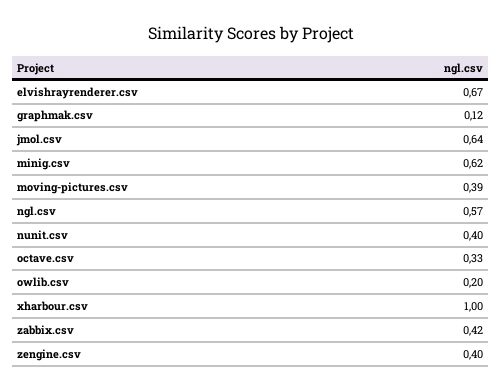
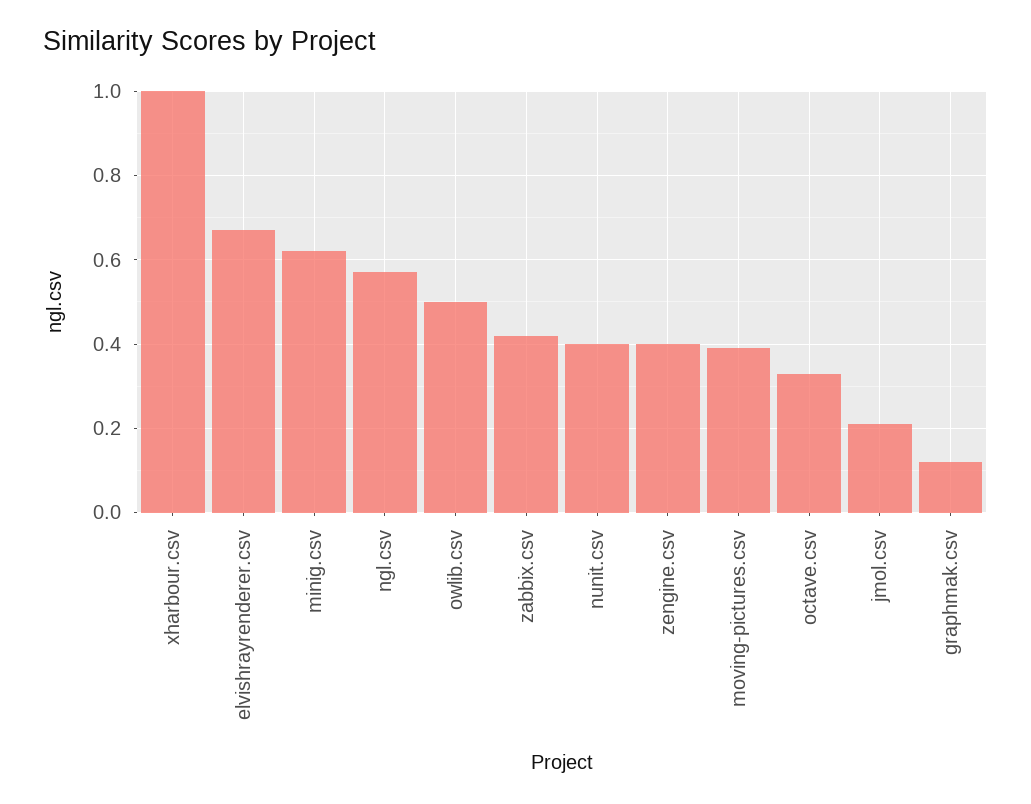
jmol.csv: 0.64 -> 0.2
owlib.csv: 0.2 -> 0.5

